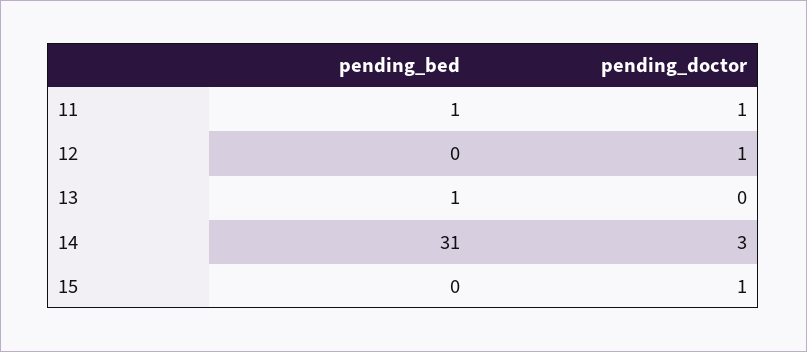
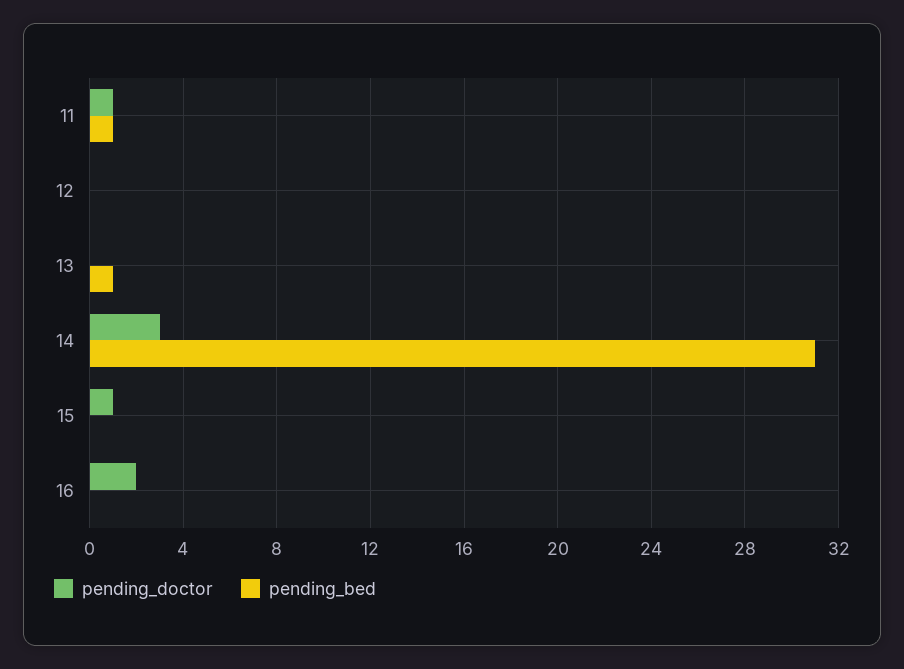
pending_doctor, 12: 1 -> 0
pending_doctor, 16: none -> 2
pending_bed, 16: none -> 0

